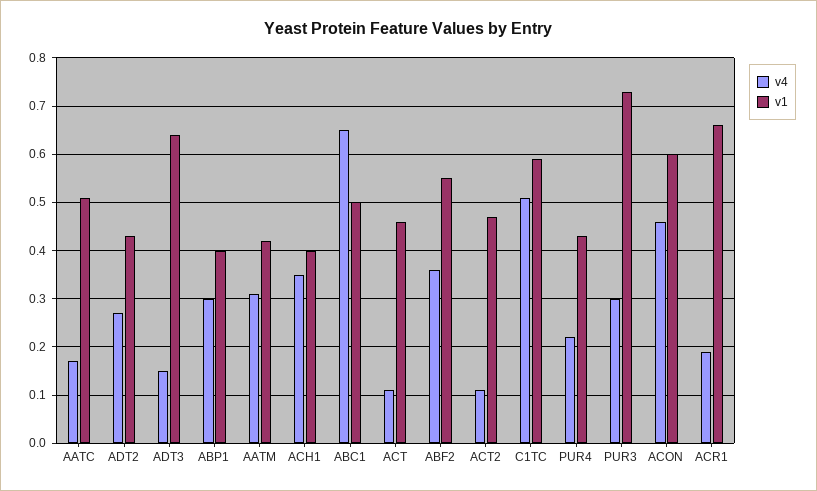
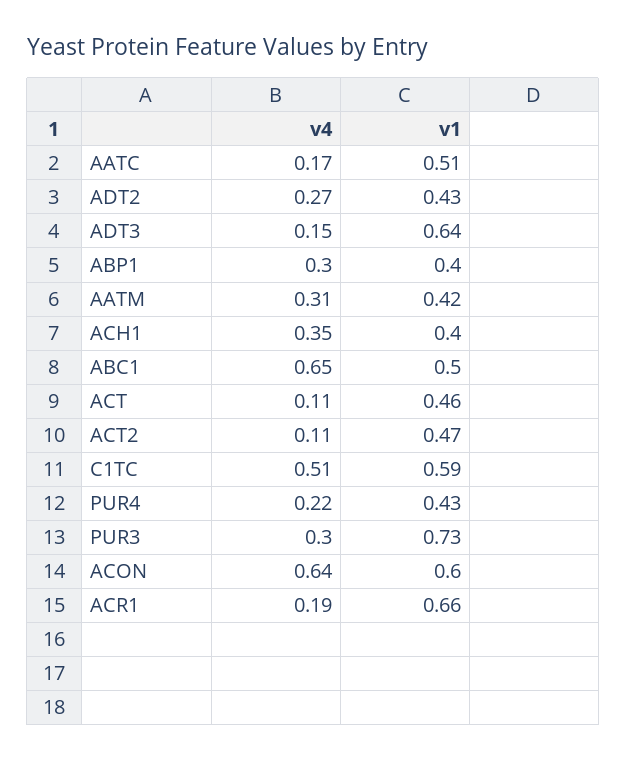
v4, ABF2: 0.35 -> none
v1, ABF2: 0.55 -> none
v4, ACON: 0.45 -> 0.64

